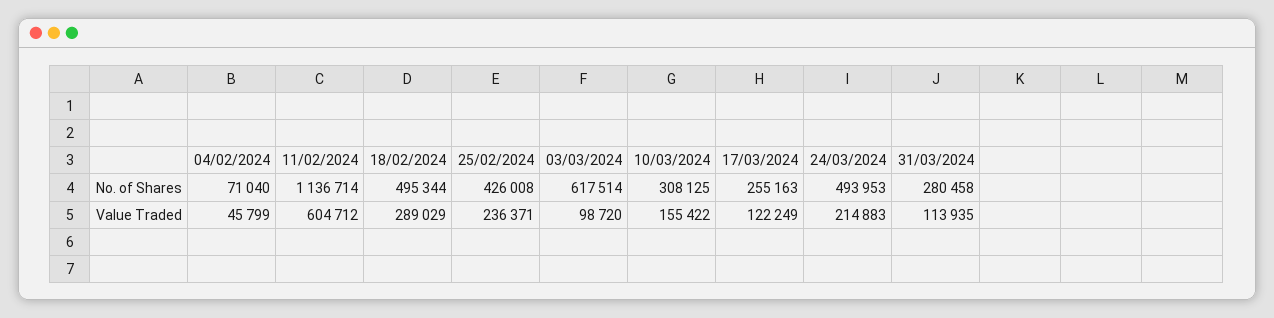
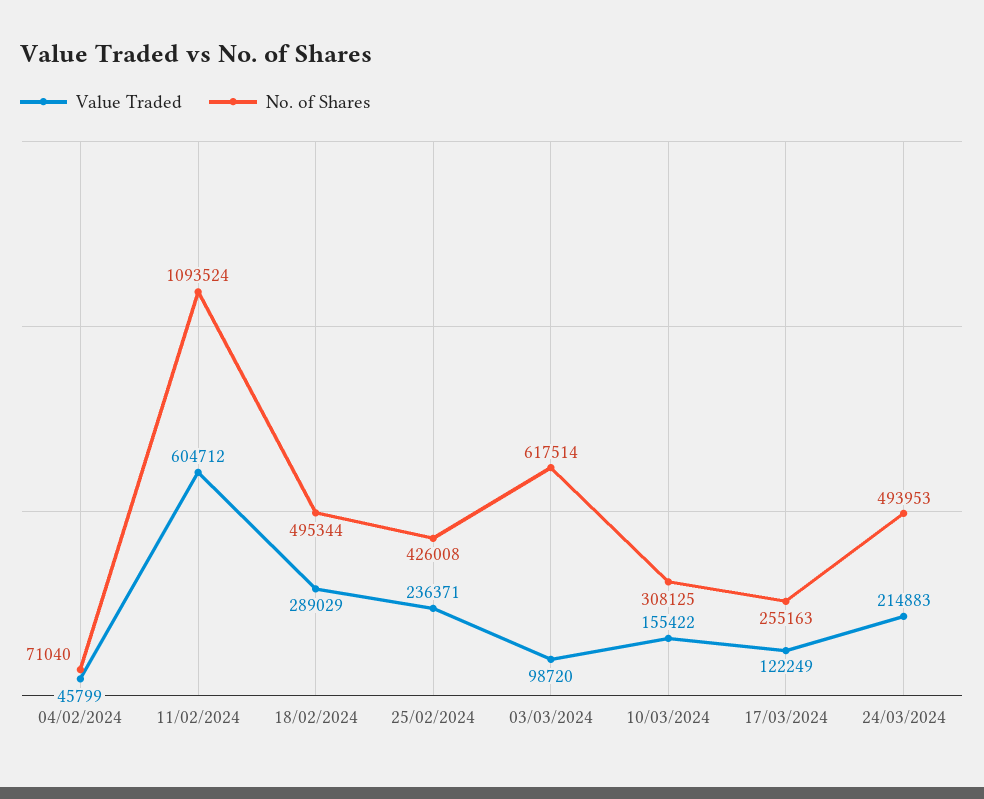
No. of Shares, 11/02/2024: 1136714 -> 1093524
No. of Shares, 31/03/2024: 280458 -> none
Value Traded, 31/03/2024: 113935 -> none

